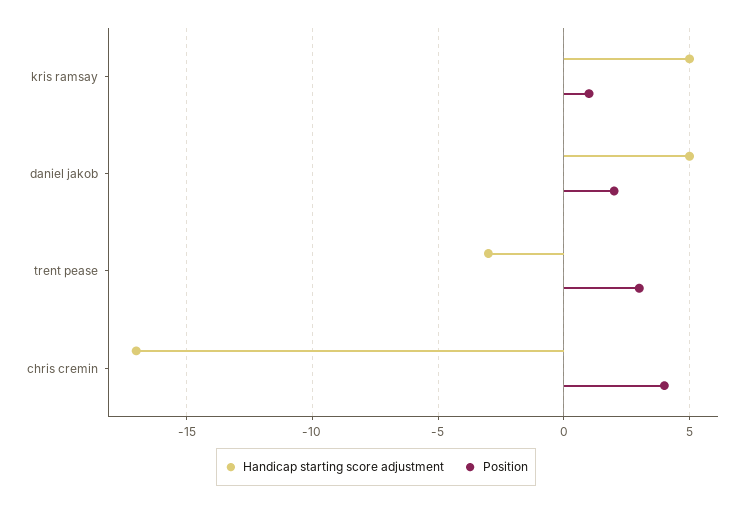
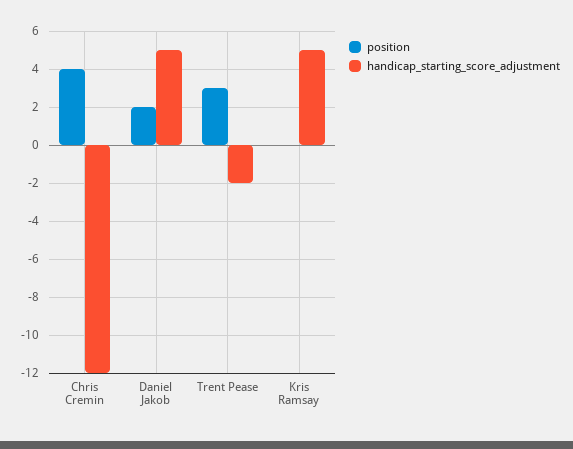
Position, kris ramsay: 1 -> 0
Handicap starting score adjustment, trent pease: -3 -> -2
Handicap starting score adjustment, chris cremin: -17 -> -12

